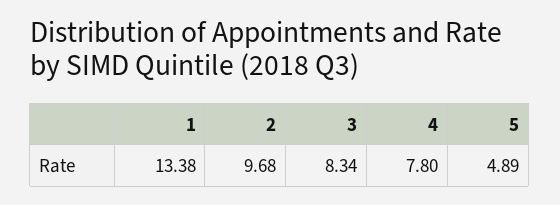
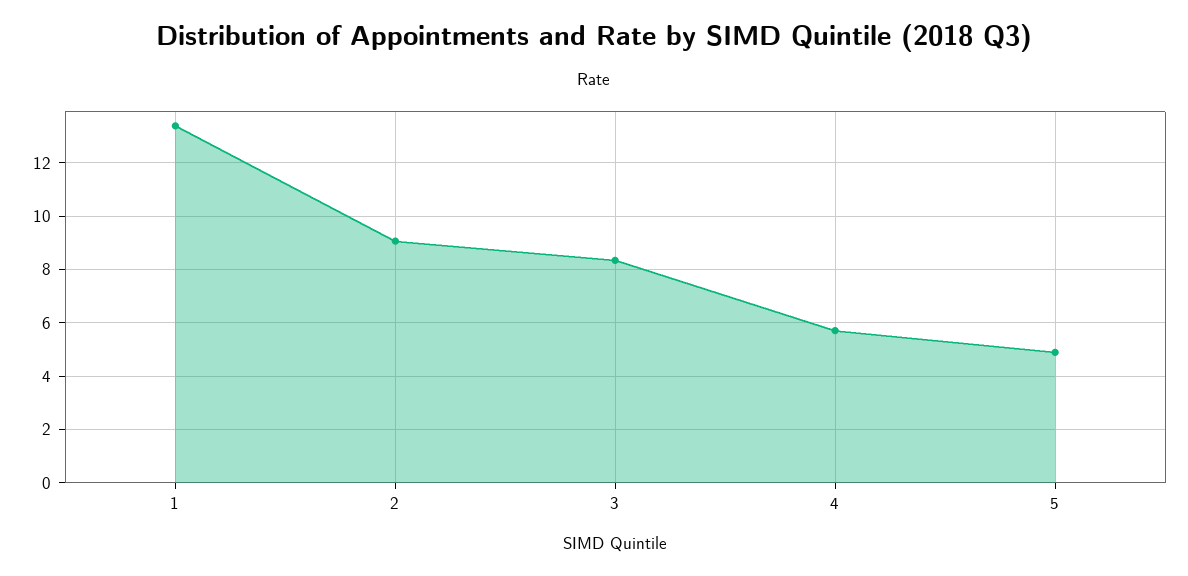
2: 9.68 -> 9
4: 7.8 -> 5.75

